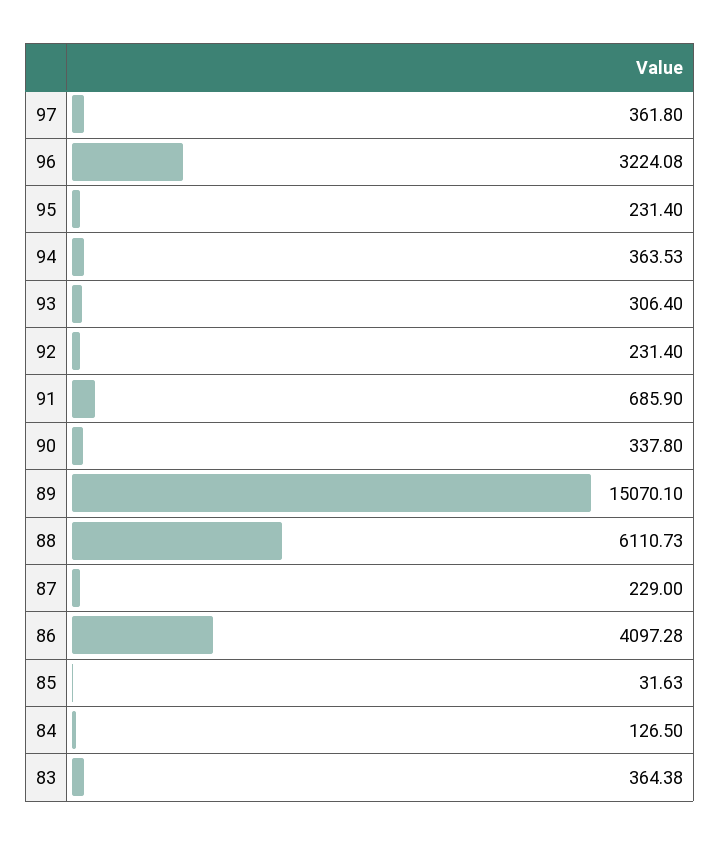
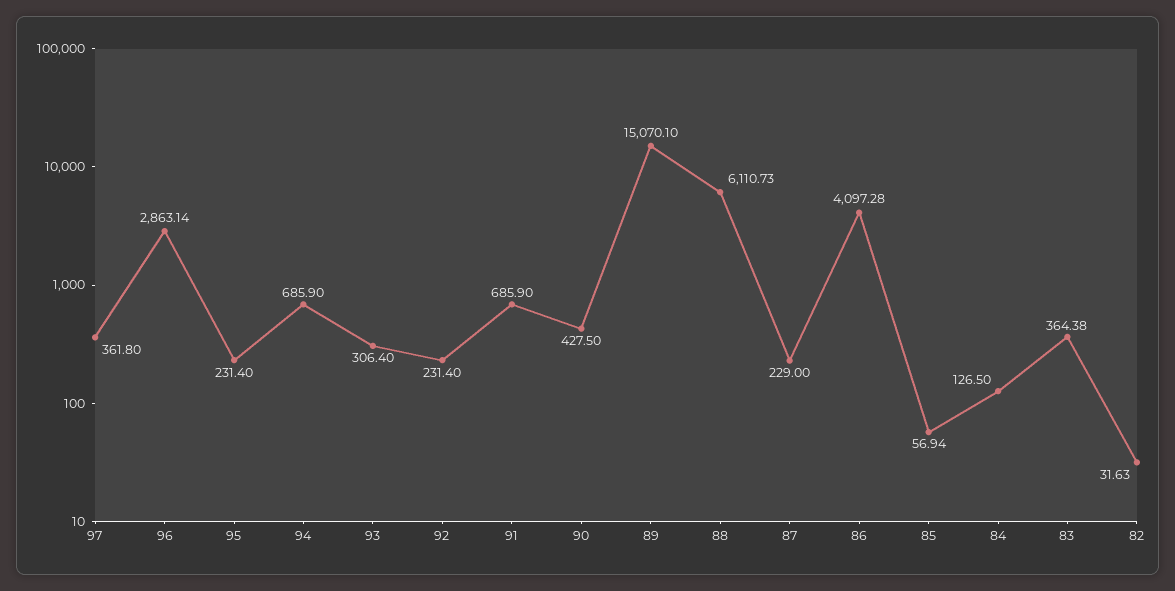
96: 3224.08 -> 2863.14
94: 363.53 -> 685.9
90: 337.8 -> 427.5
85: 31.63 -> 56.94
82: none -> 31.63

